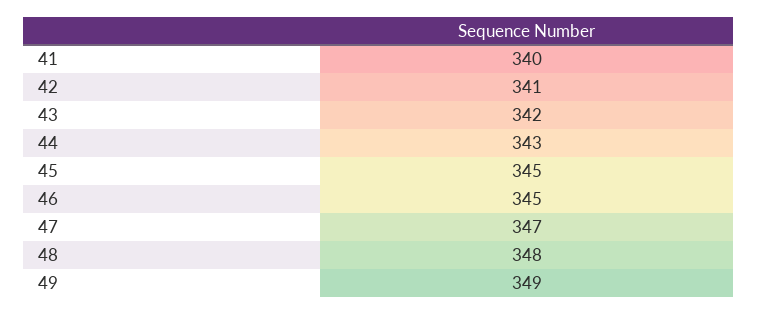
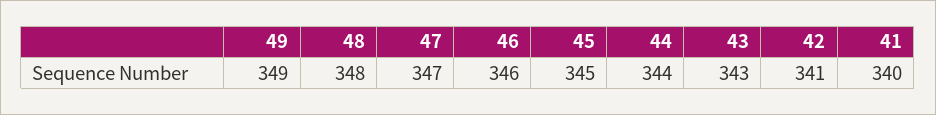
43: 342 -> 343
44: 343 -> 344
46: 345 -> 346

